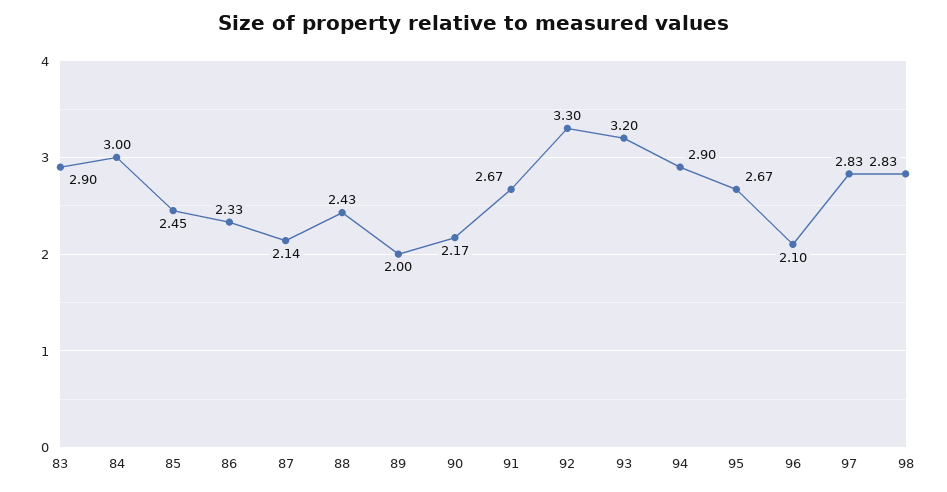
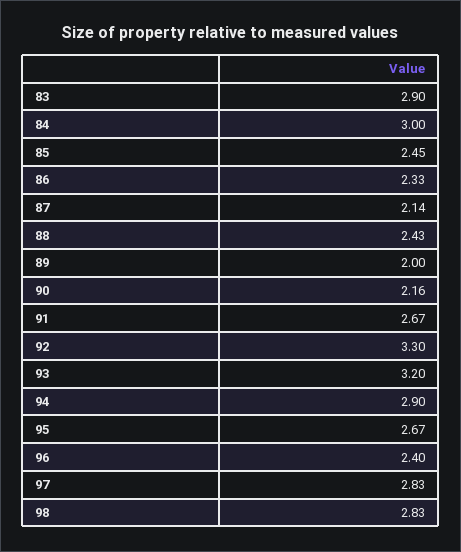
90: 2.17 -> 2.16
96: 2.1 -> 2.4

